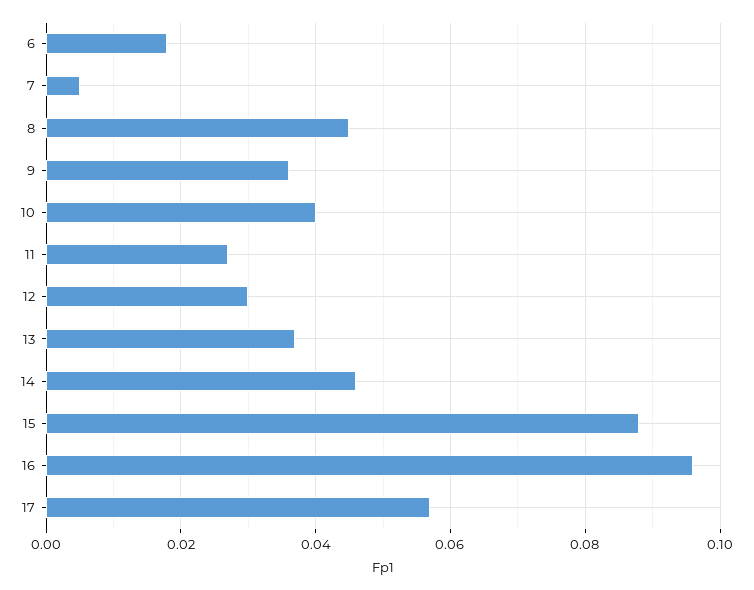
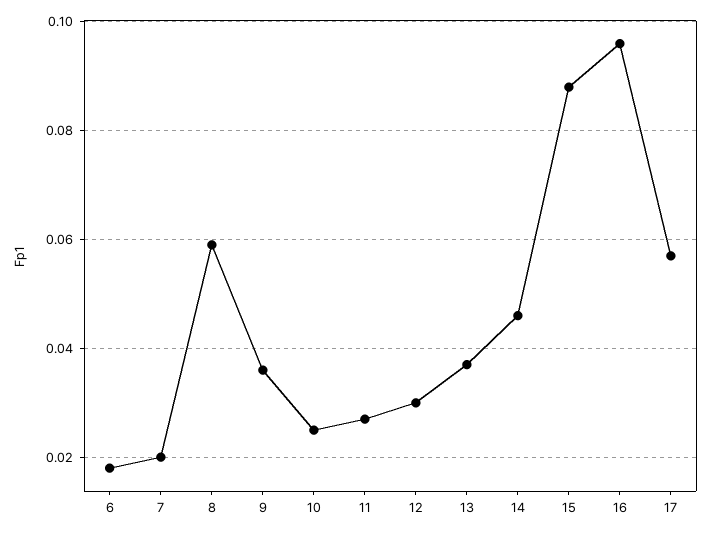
7: 0.005 -> 0.02
8: 0.045 -> 0.06
10: 0.04 -> 0.025

